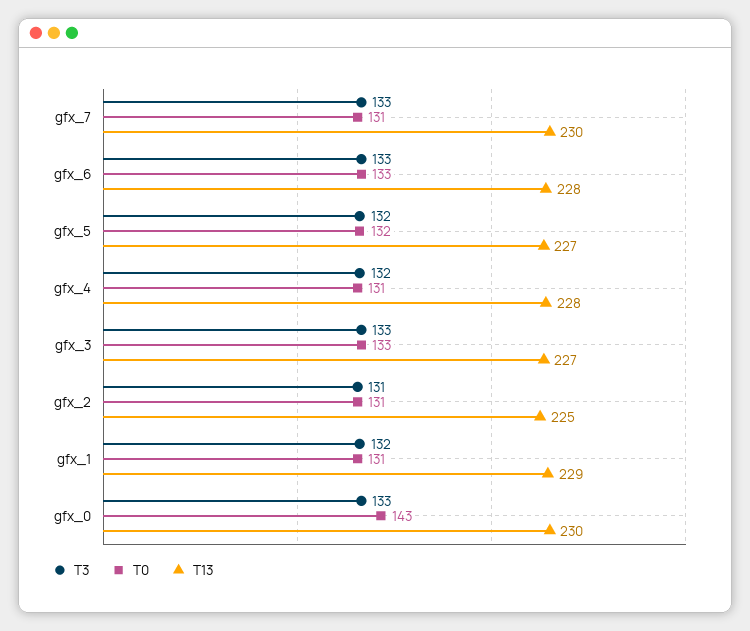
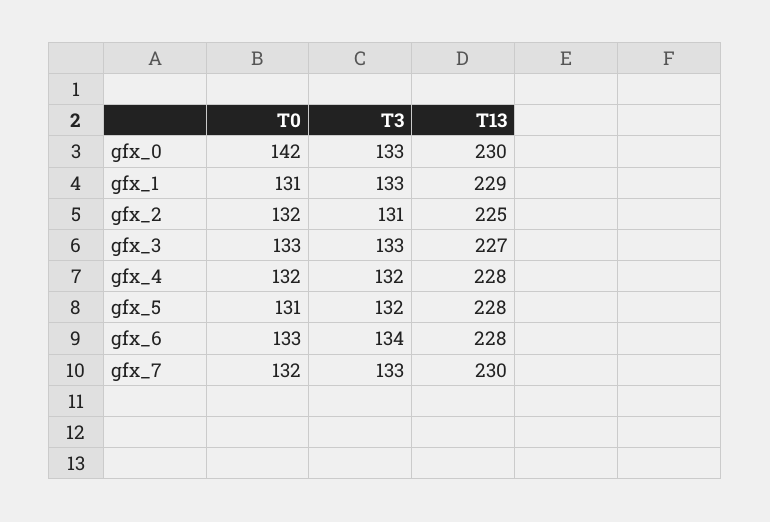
T0, gfx_7: 131 -> 132
T3, gfx_6: 133 -> 134
T0, gfx_5: 132 -> 131
T13, gfx_5: 227 -> 228
T0, gfx_4: 131 -> 132
T0, gfx_2: 131 -> 132
T3, gfx_1: 132 -> 133
T0, gfx_0: 143 -> 142

